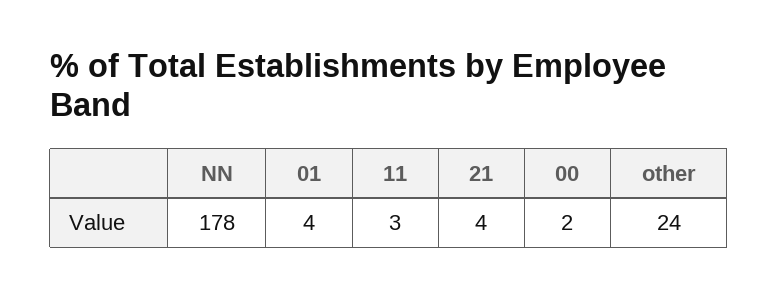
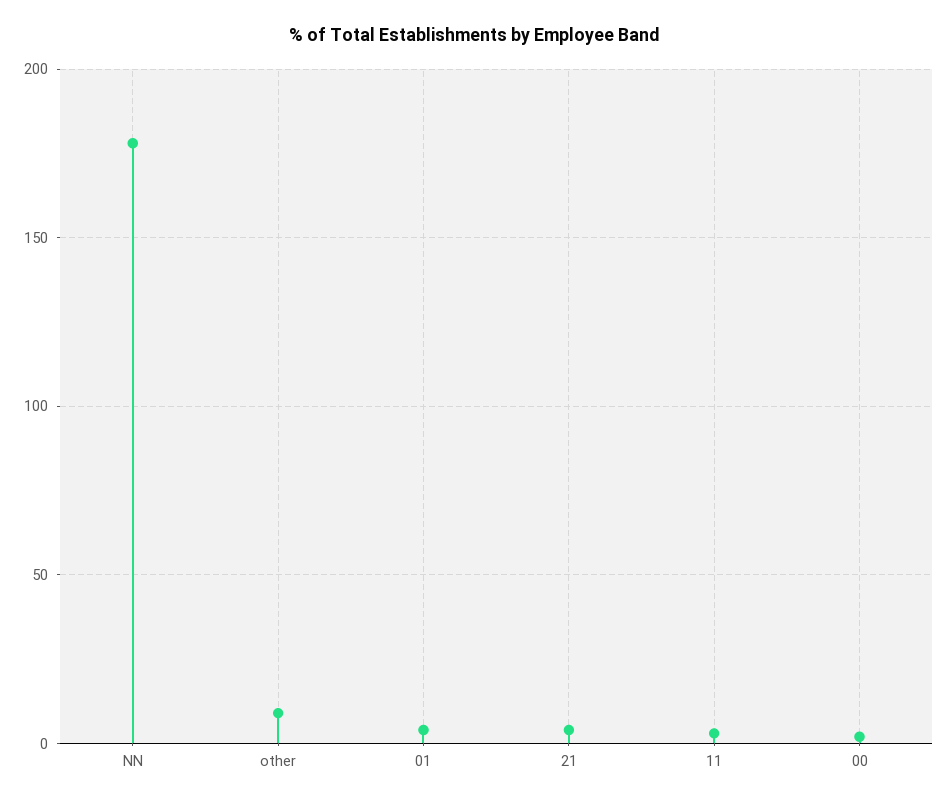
other: 24 -> 10

